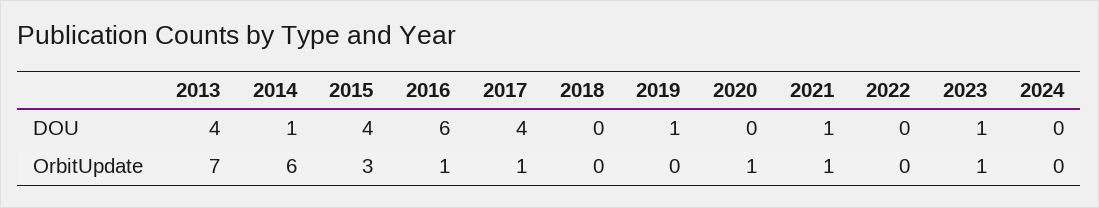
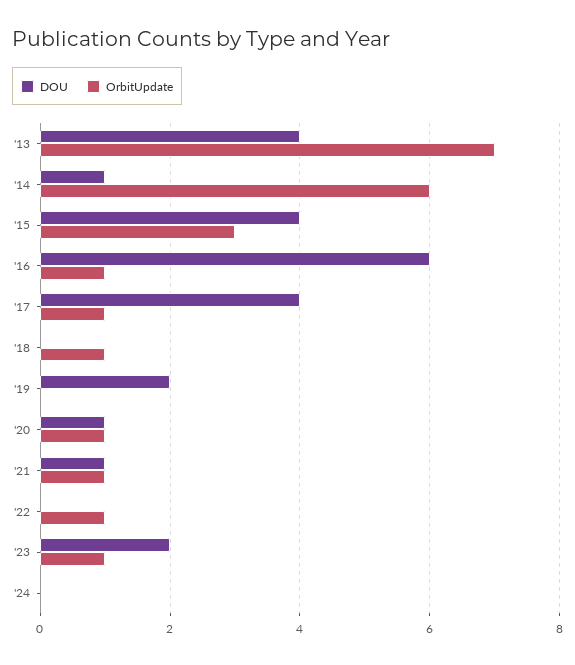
DOU, 2019: 1 -> 2
DOU, 2020: 0 -> 1
DOU, 2023: 1 -> 2
OrbitUpdate, 2018: 0 -> 1
OrbitUpdate, 2022: 0 -> 1

